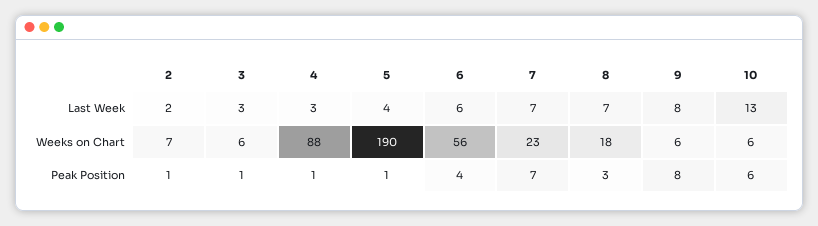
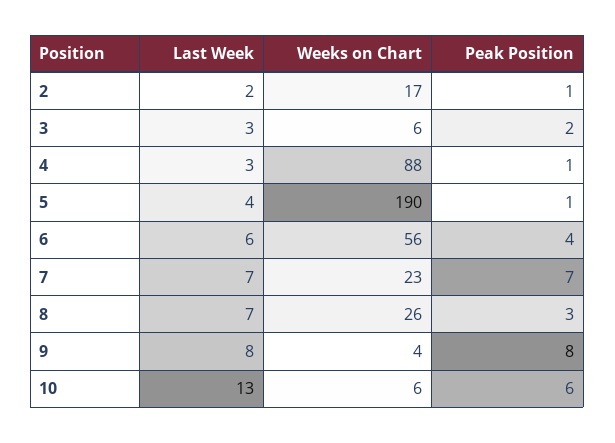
2, Weeks on Chart: 7 -> 17
8, Weeks on Chart: 18 -> 26
9, Weeks on Chart: 6 -> 4
3, Peak Position: 1 -> 2

